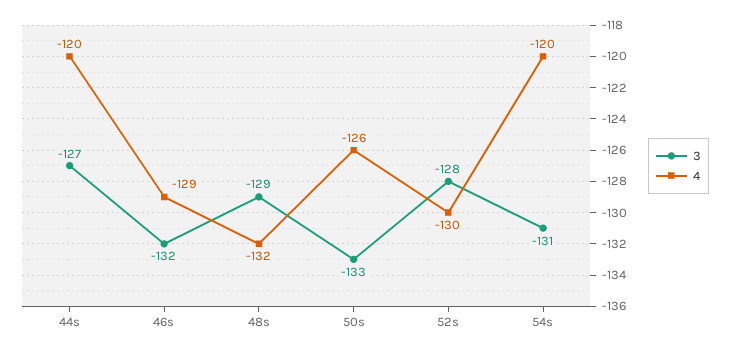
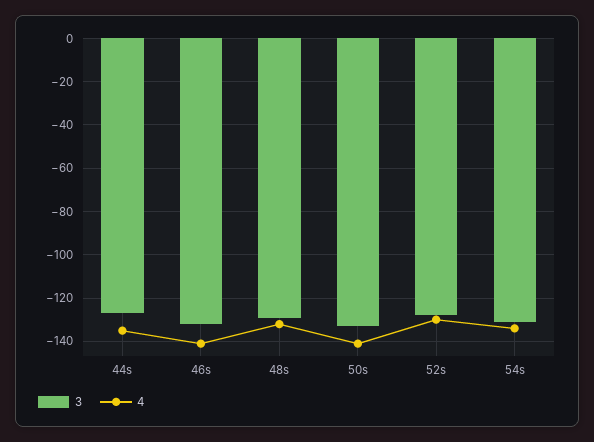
4, 44s: -120 -> -135
4, 46s: -129 -> -140
4, 50s: -126 -> -140
4, 54s: -120 -> -135

